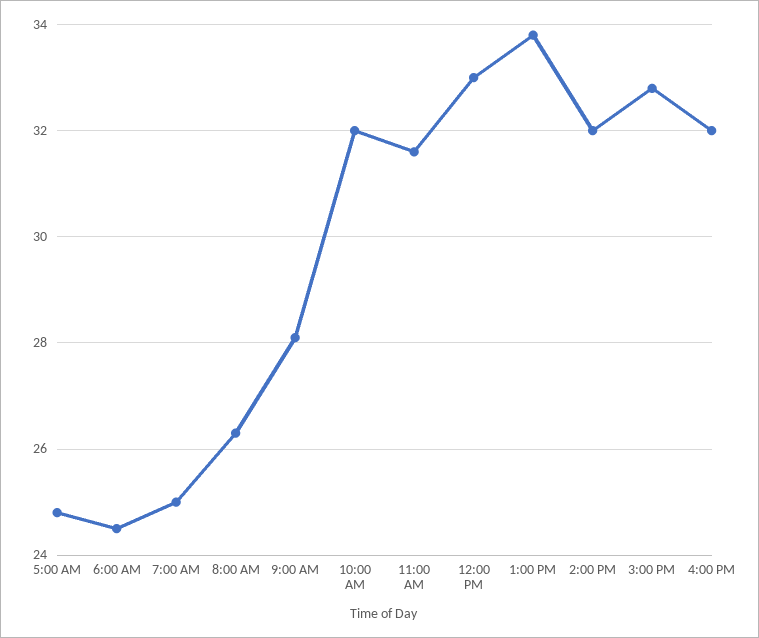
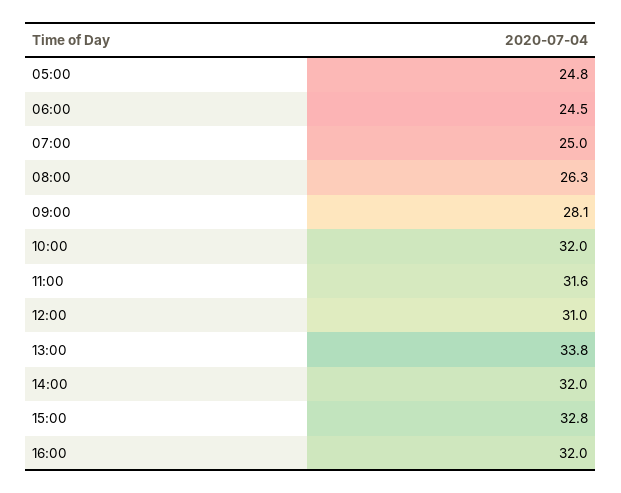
12:00 PM: 33 -> 31

